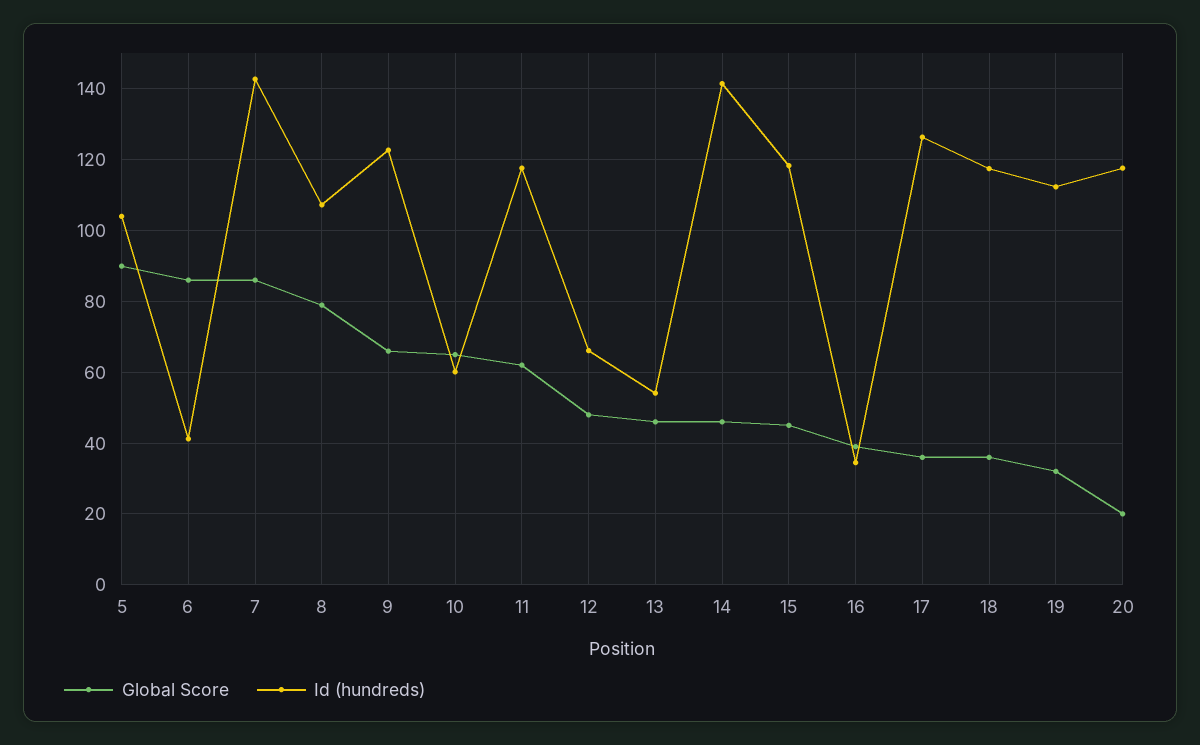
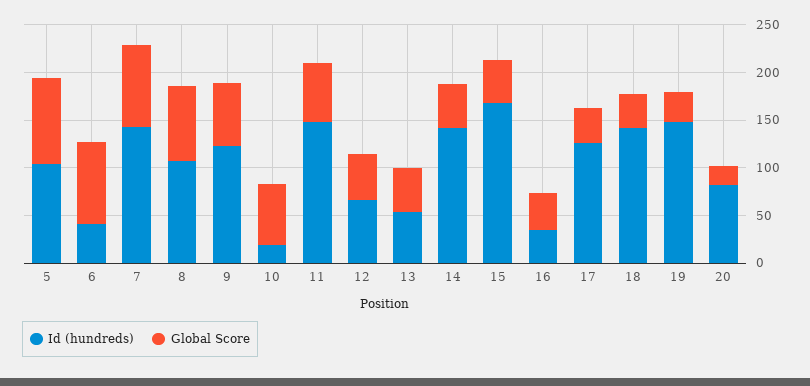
Id (hundreds), 10: 60 -> 20
Id (hundreds), 11: 118 -> 150
Id (hundreds), 15: 118 -> 170
Id (hundreds), 18: 118 -> 140
Id (hundreds), 19: 112 -> 150
Id (hundreds), 20: 118 -> 80

